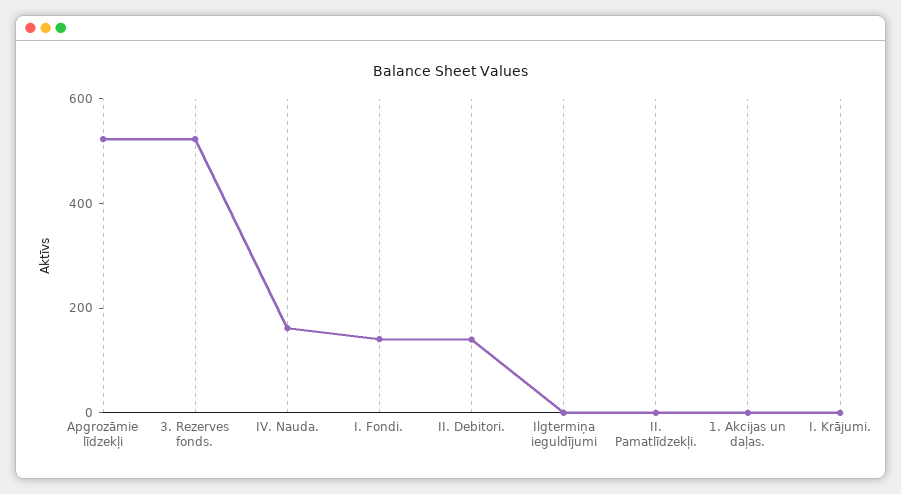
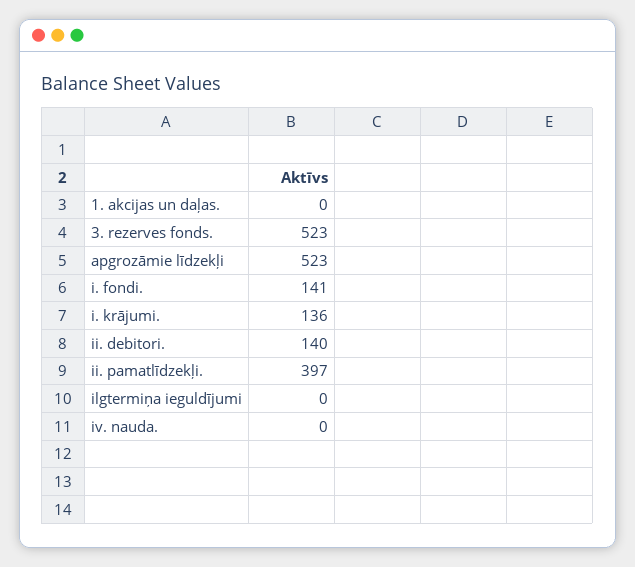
IV. Nauda.: 150 -> 0
II. Pamatlīdzekļi.: 0 -> 397
I. Krājumi.: 0 -> 136

